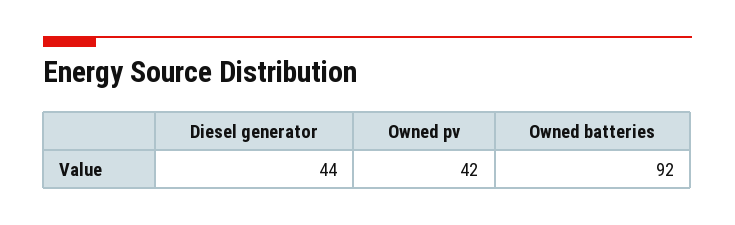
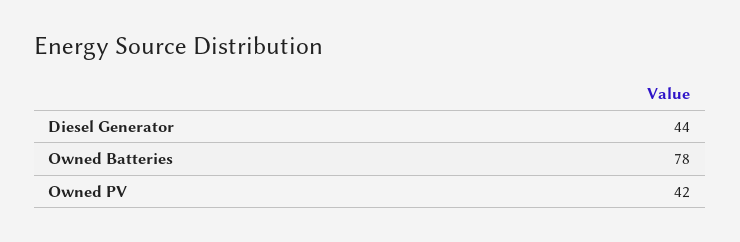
Owned batteries: 92 -> 78

